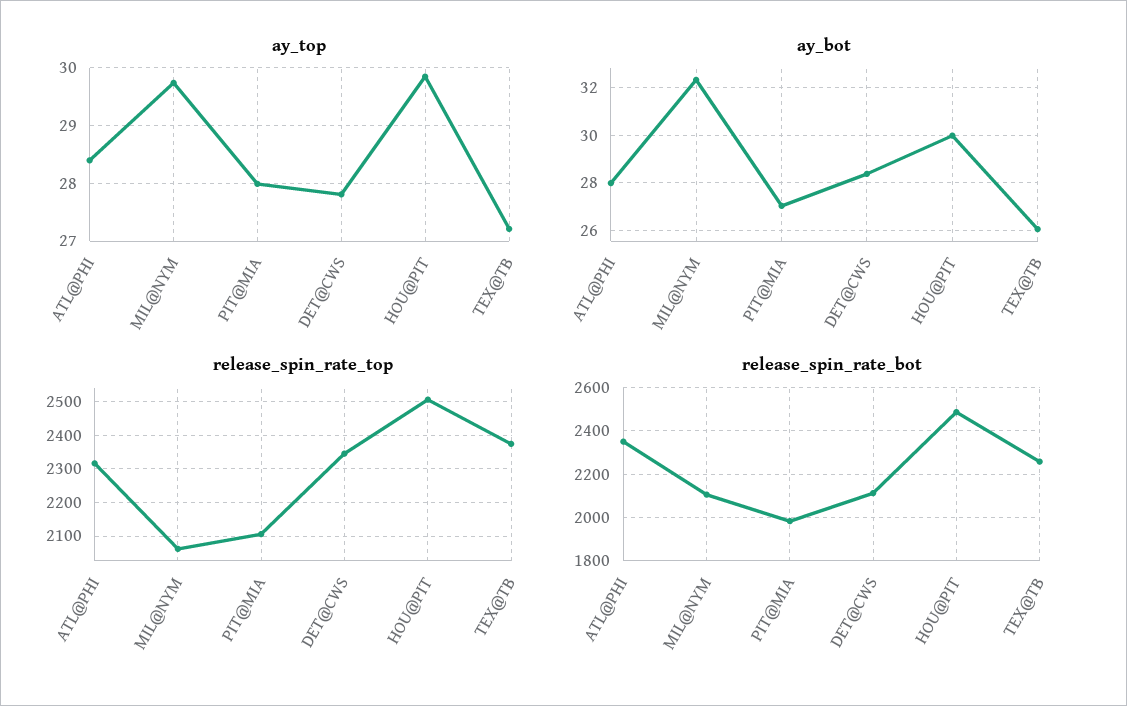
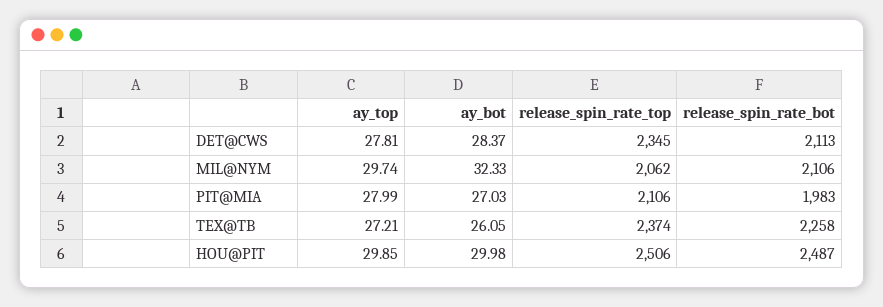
ay_top, ATL@PHI: 28.4 -> none
ay_bot, ATL@PHI: 28 -> none
release_spin_rate_top, ATL@PHI: 2320 -> none
release_spin_rate_bot, ATL@PHI: 2350 -> none

